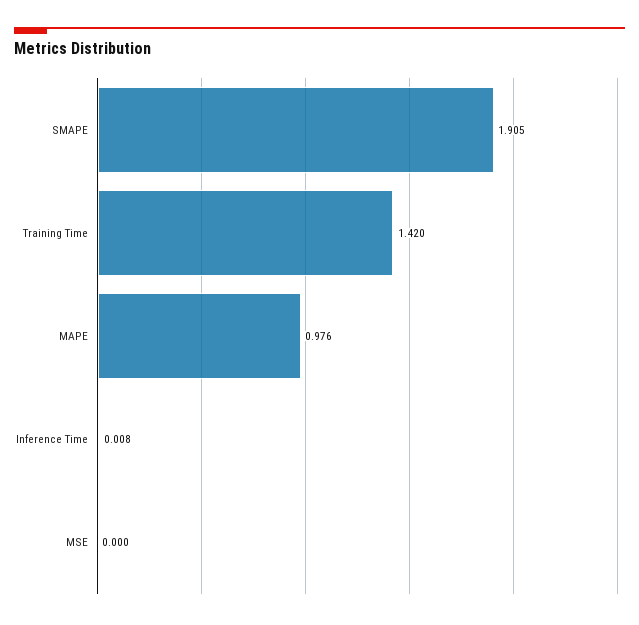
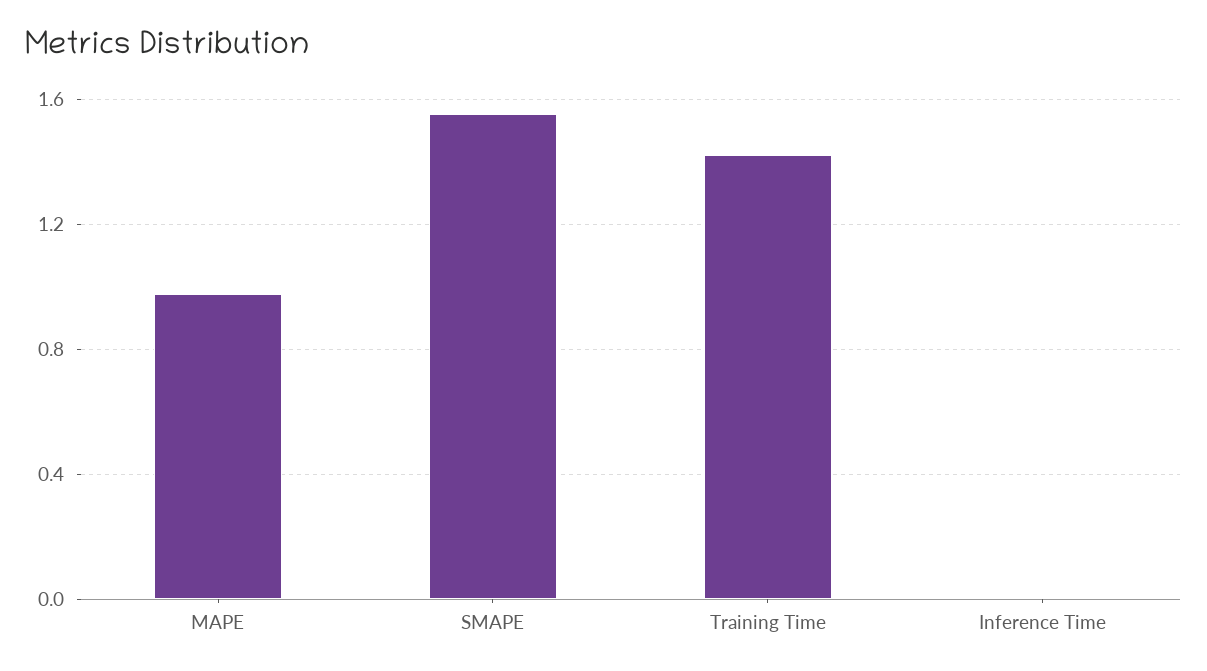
SMAPE: 1.905 -> 1.55
MSE: 0 -> none

